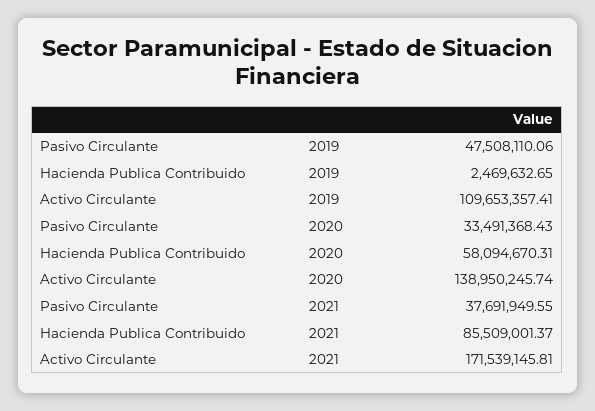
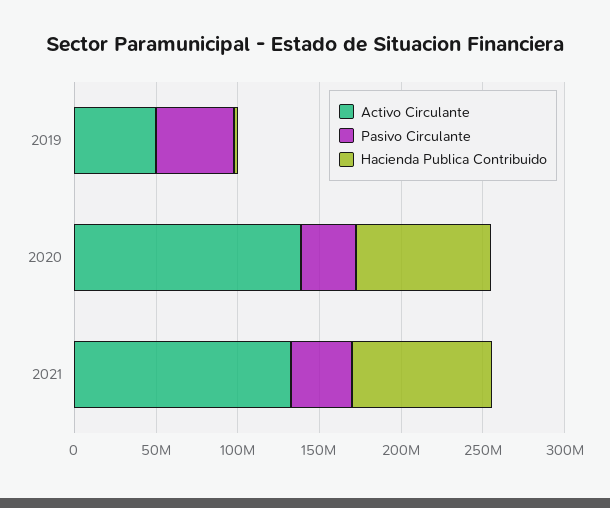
Activo Circulante, 2019: 109653357.41 -> 50000000
Hacienda Publica Contribuido, 2020: 58094670.31 -> 80000000
Activo Circulante, 2021: 171539145.81 -> 130000000

